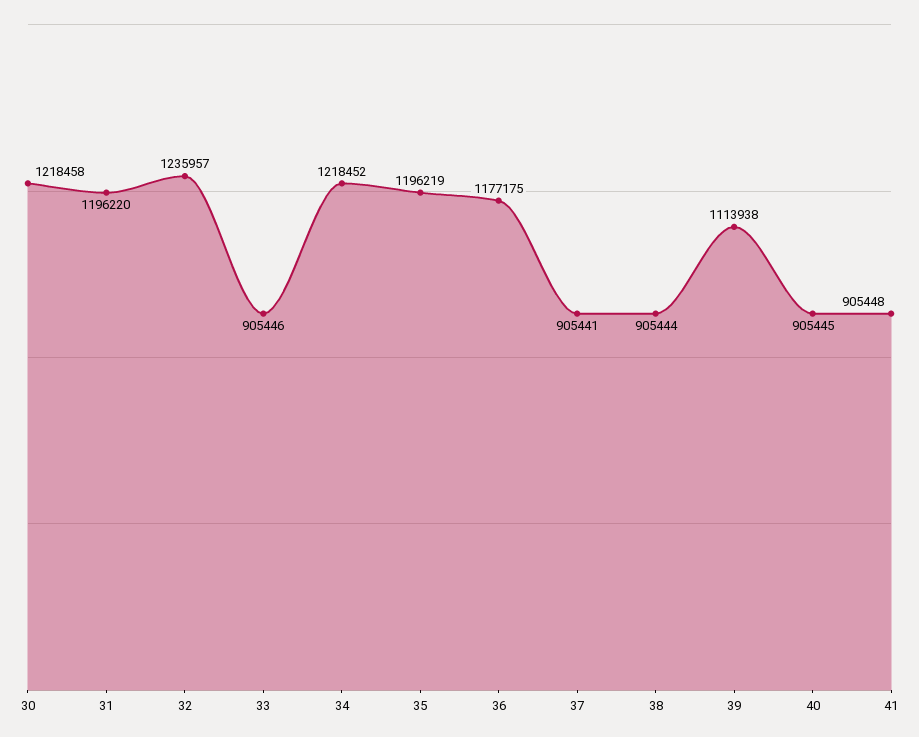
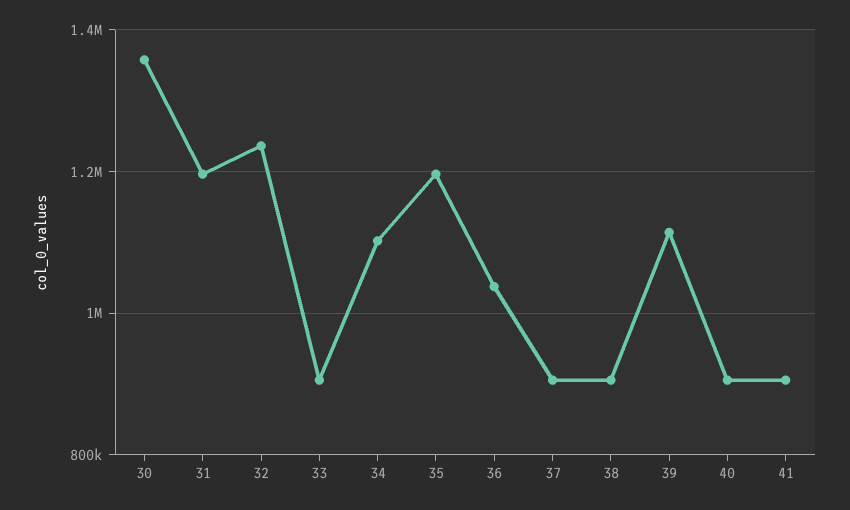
30: 1218458 -> 1360000
34: 1218452 -> 1100000
36: 1177175 -> 1040000

